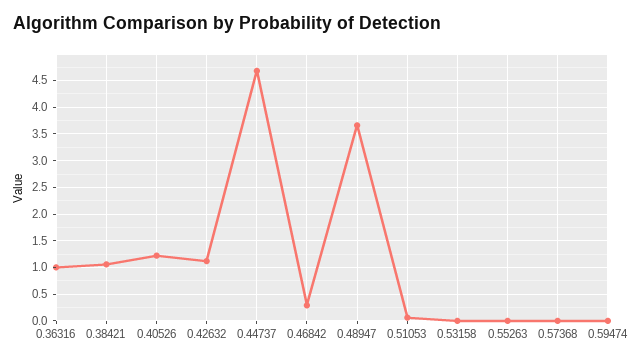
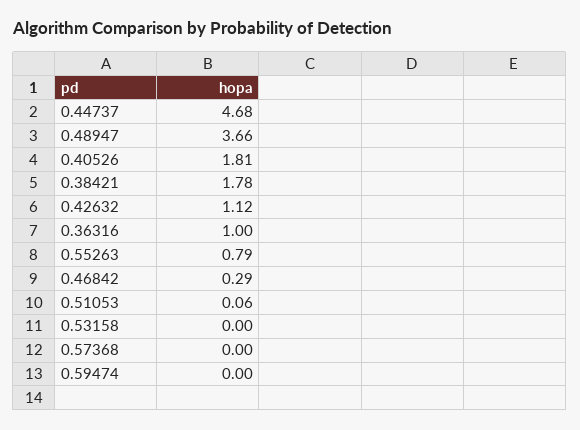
0.38421: 1 -> 1.78
0.40526: 1.25 -> 1.81
0.55263: 0 -> 0.79

